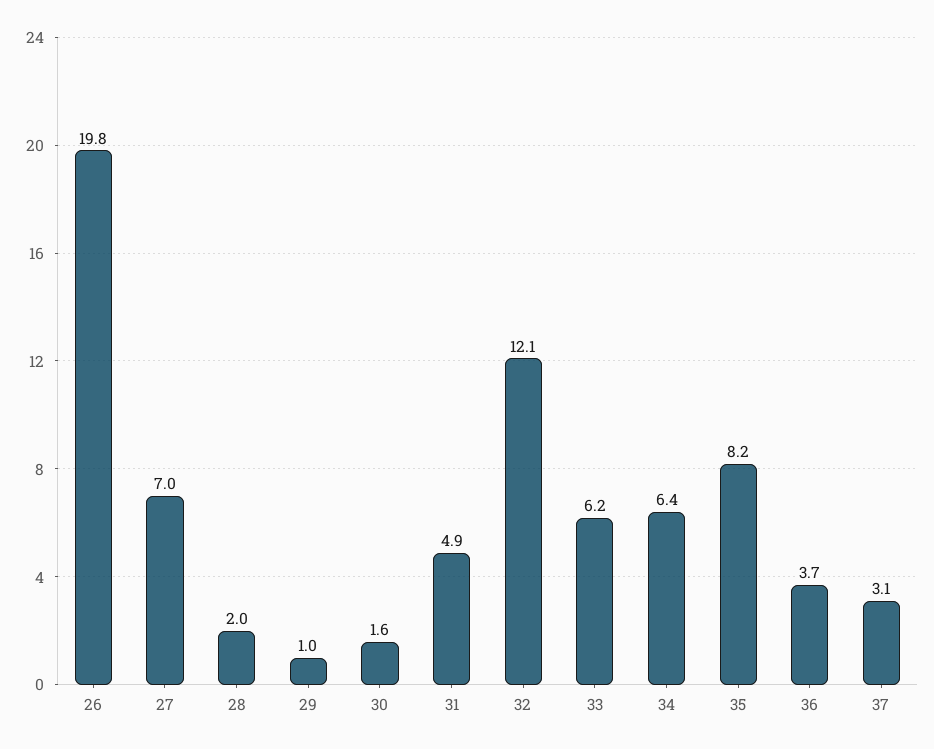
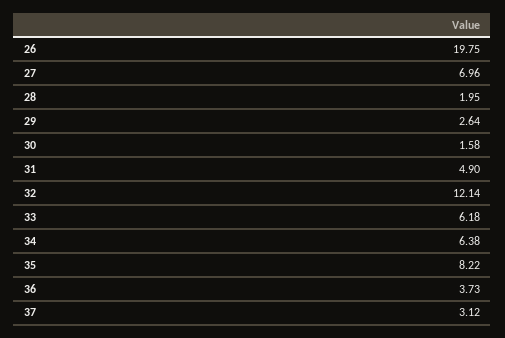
29: 1 -> 2.64

